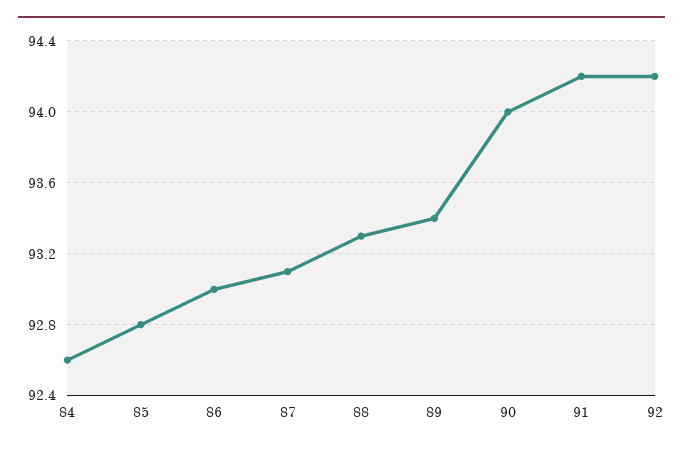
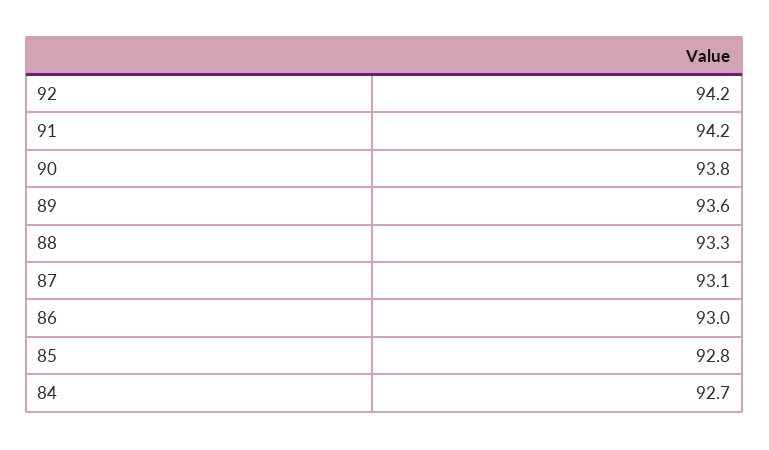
84: 92.6 -> 92.7
89: 93.4 -> 93.6
90: 94 -> 93.8

